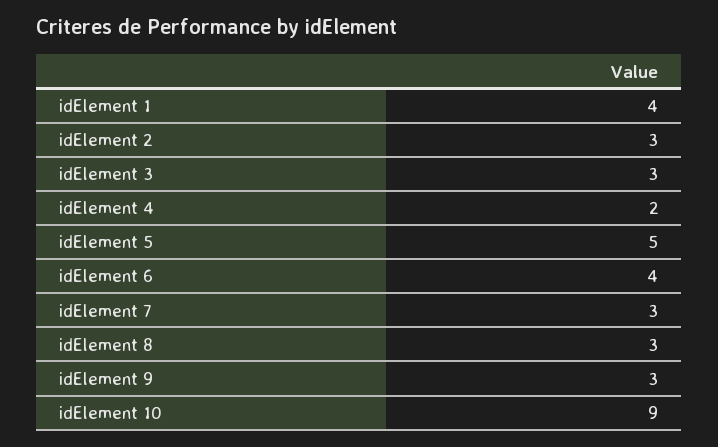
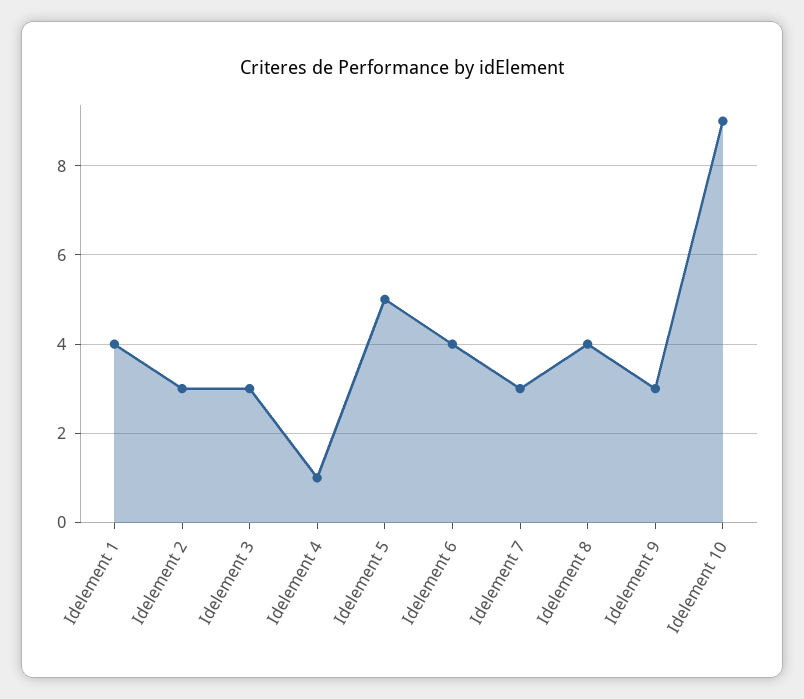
idElement 4: 2 -> 1
idElement 8: 3 -> 4

